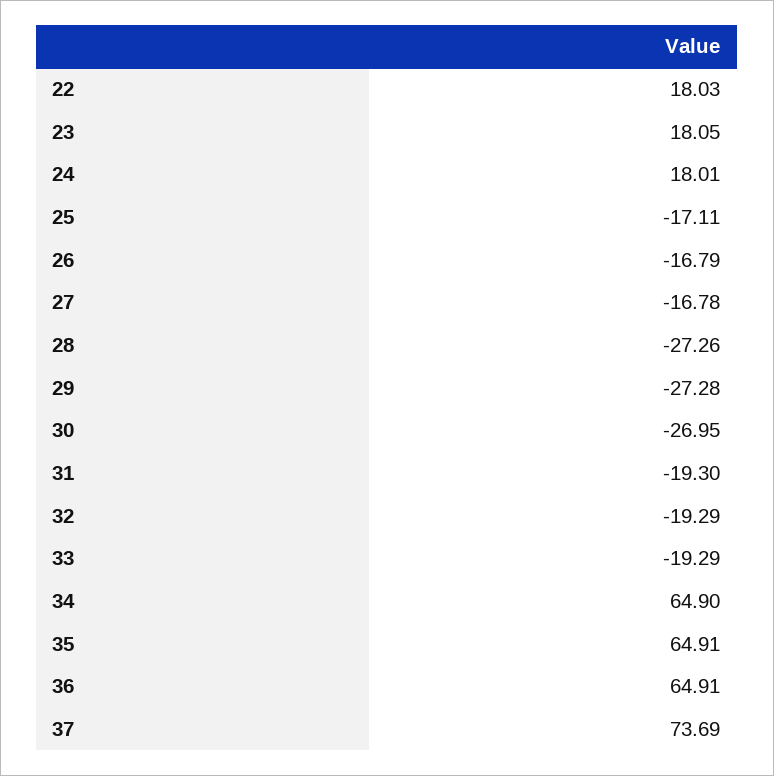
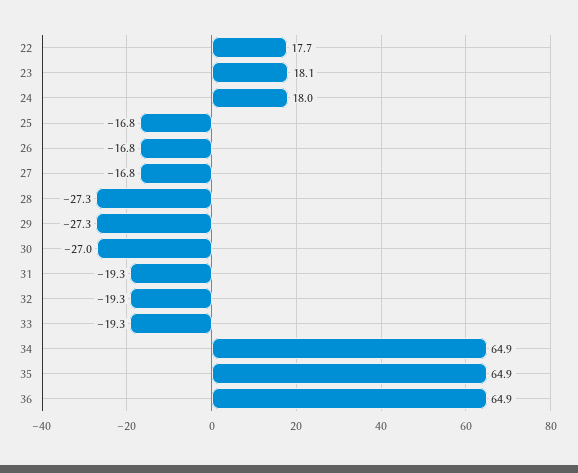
22: 18.03 -> 17.7
25: -17.11 -> -16.8
37: 73.69 -> none

